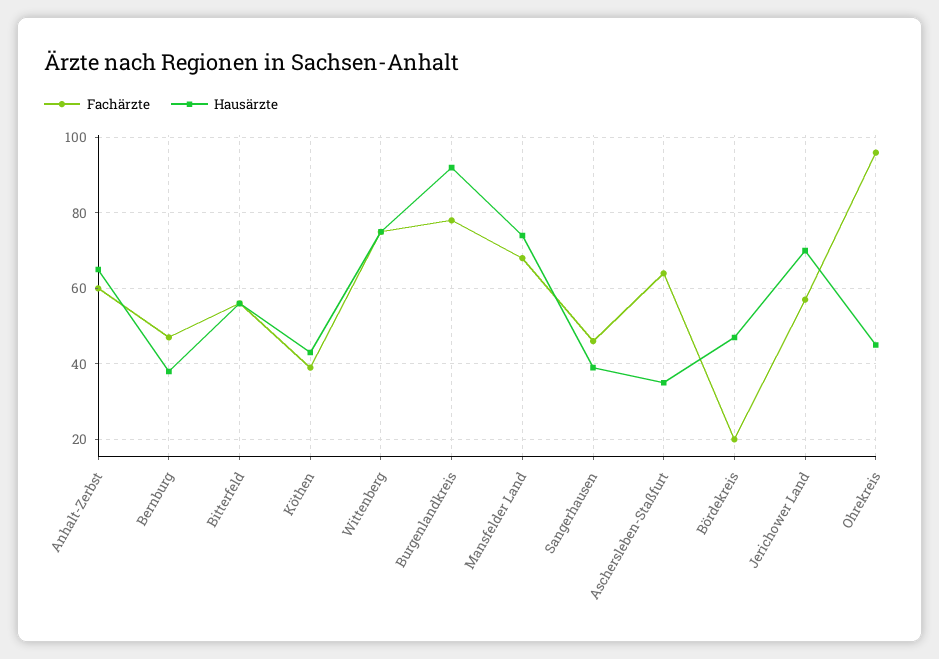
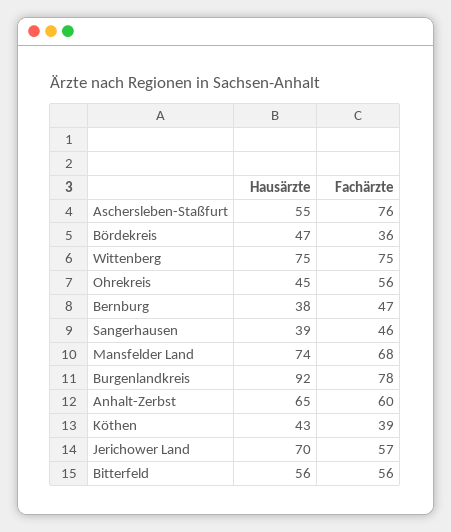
Fachärzte, Aschersleben-Staßfurt: 65 -> 76
Hausärzte, Aschersleben-Staßfurt: 35 -> 55
Fachärzte, Bördekreis: 20 -> 36
Fachärzte, Ohrekreis: 95 -> 56

